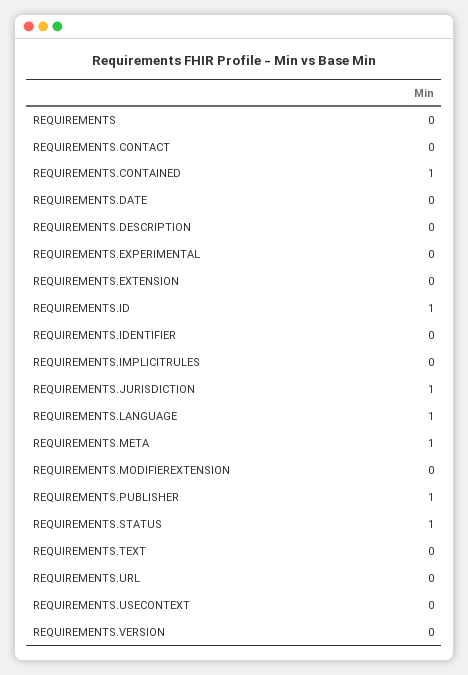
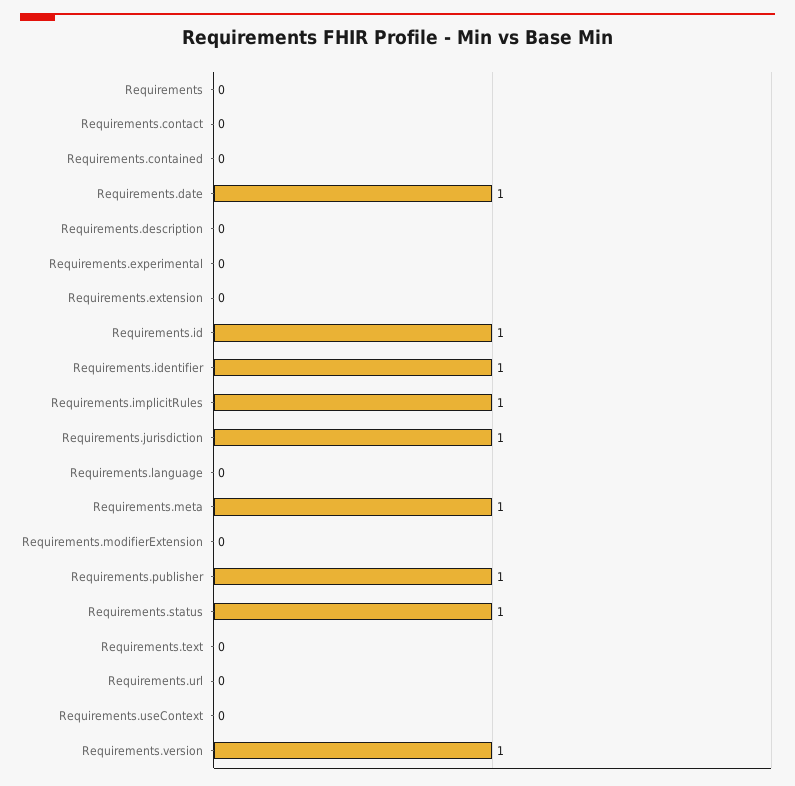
REQUIREMENTS.CONTAINED: 1 -> 0
REQUIREMENTS.DATE: 0 -> 1
REQUIREMENTS.IDENTIFIER: 0 -> 1
REQUIREMENTS.IMPLICITRULES: 0 -> 1
REQUIREMENTS.LANGUAGE: 1 -> 0
REQUIREMENTS.VERSION: 0 -> 1

